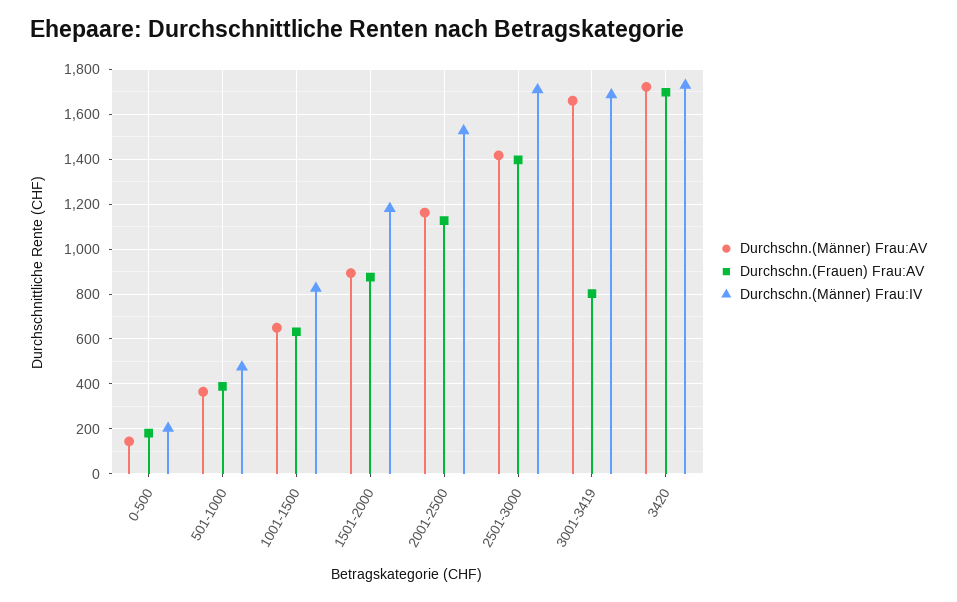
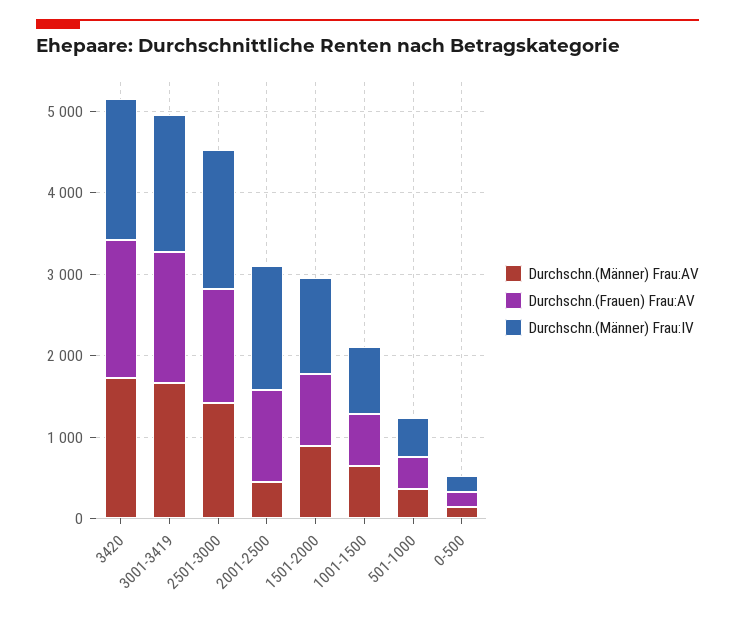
Durchschn.(Männer) Frau:AV, 2001-2500: 1150 -> 400
Durchschn.(Frauen) Frau:AV, 3001-3419: 800 -> 1600

